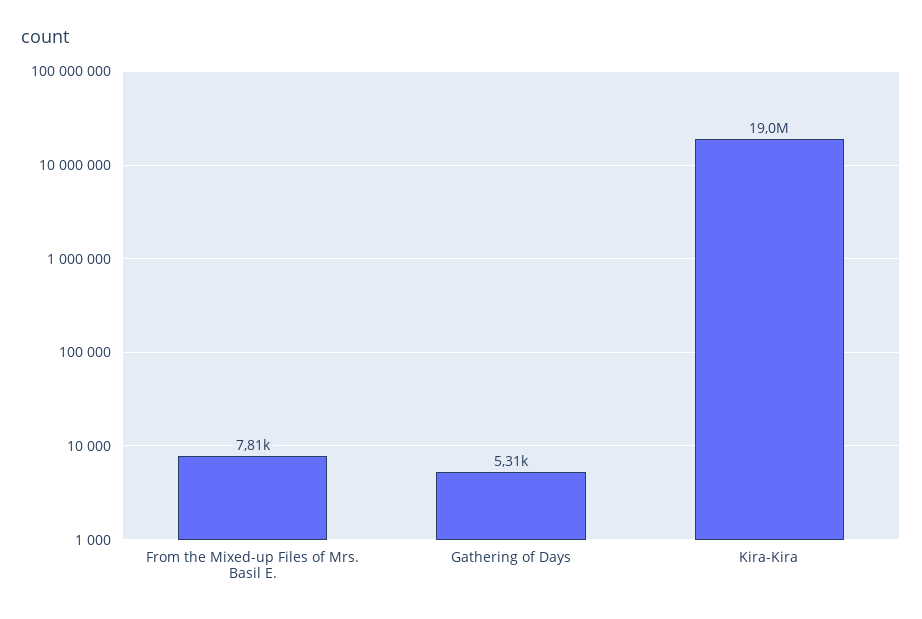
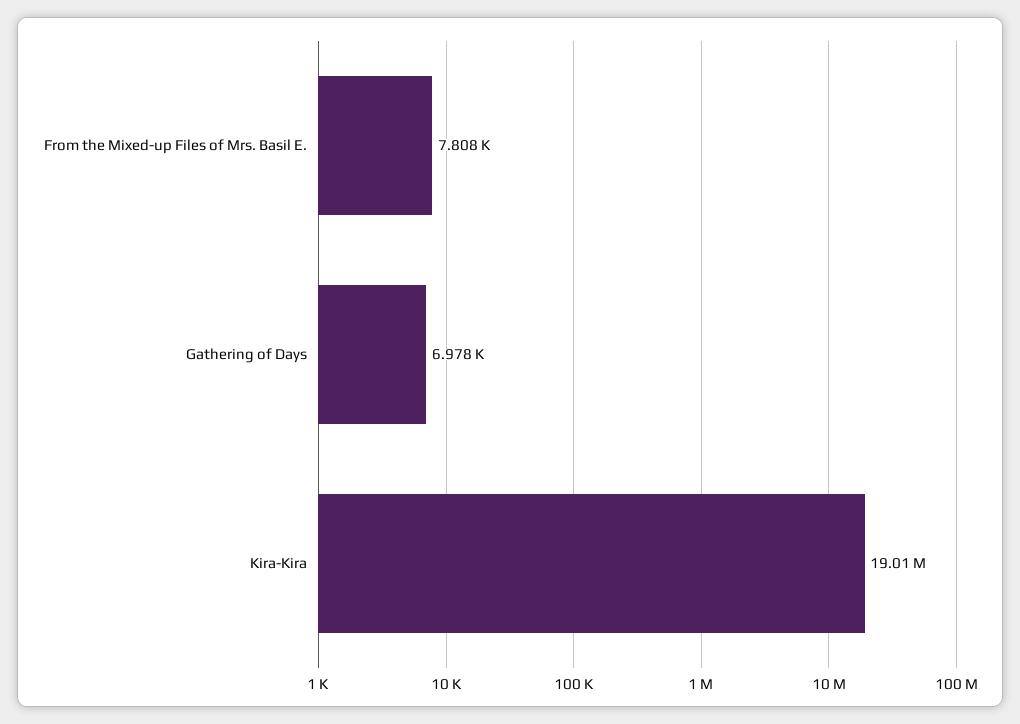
Gathering of Days: 5310 -> 6978

